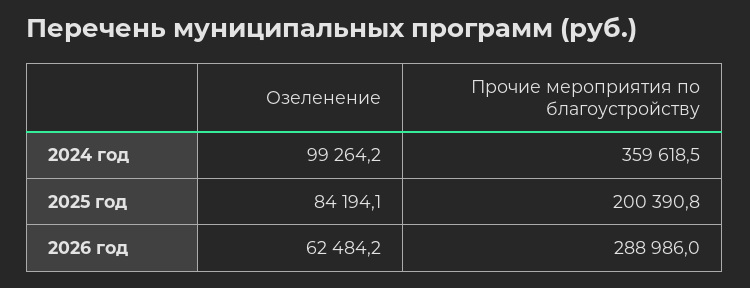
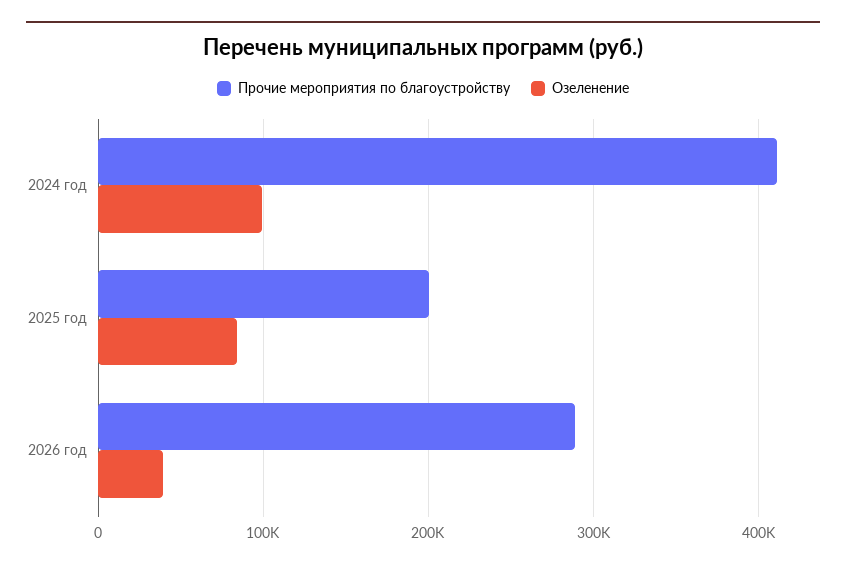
Прочие мероприятия по благоустройству, 2024 год: 359618.5 -> 410000
Озеленение, 2026 год: 62484.2 -> 40000

